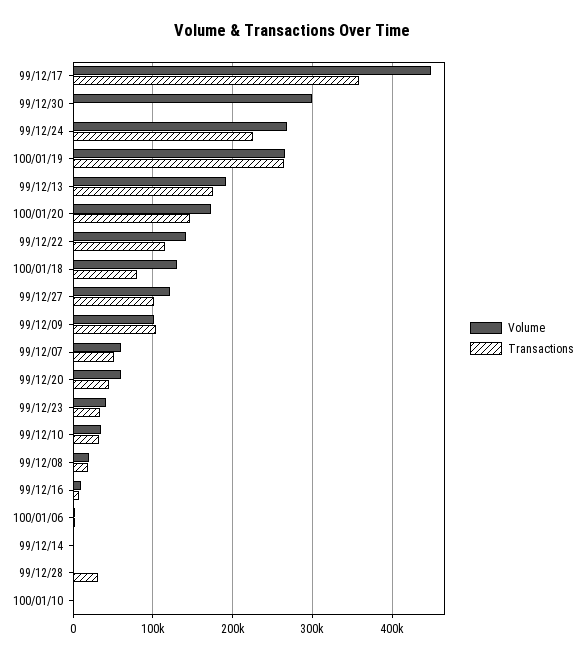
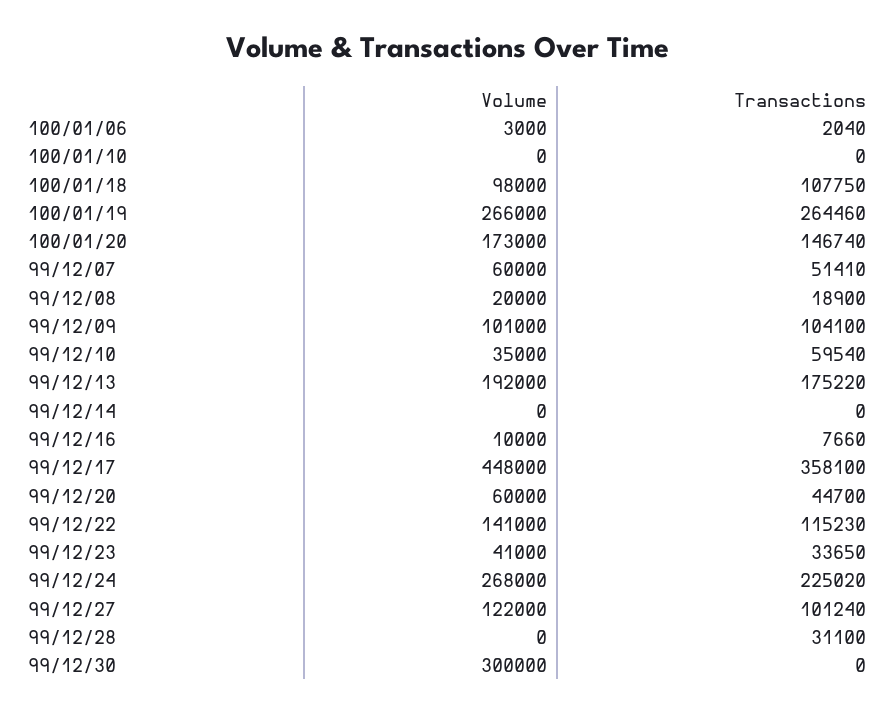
Volume, 100/01/18: 130000 -> 98000
Transactions, 100/01/18: 80000 -> 107750
Transactions, 99/12/10: 30000 -> 59540

